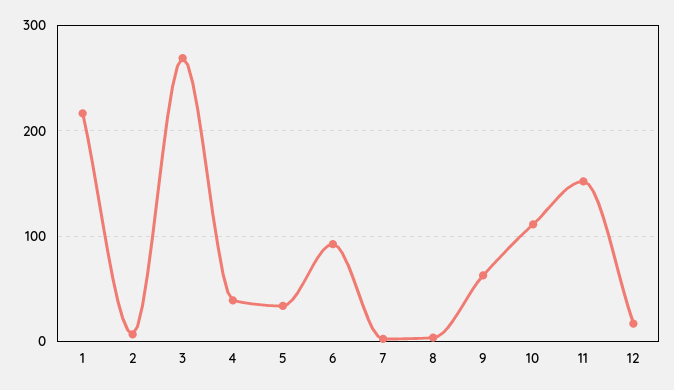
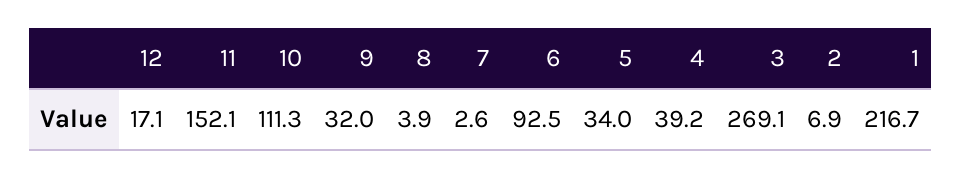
9: 60 -> 32

